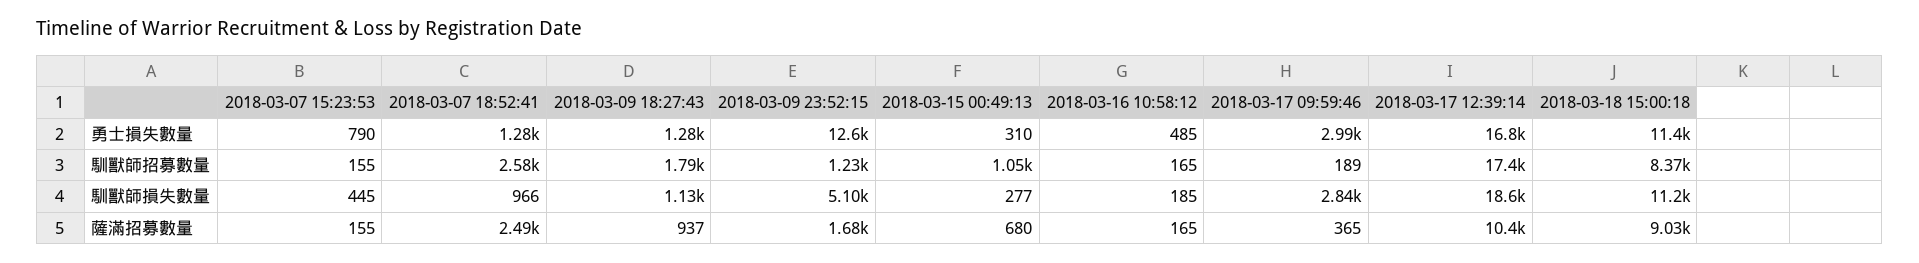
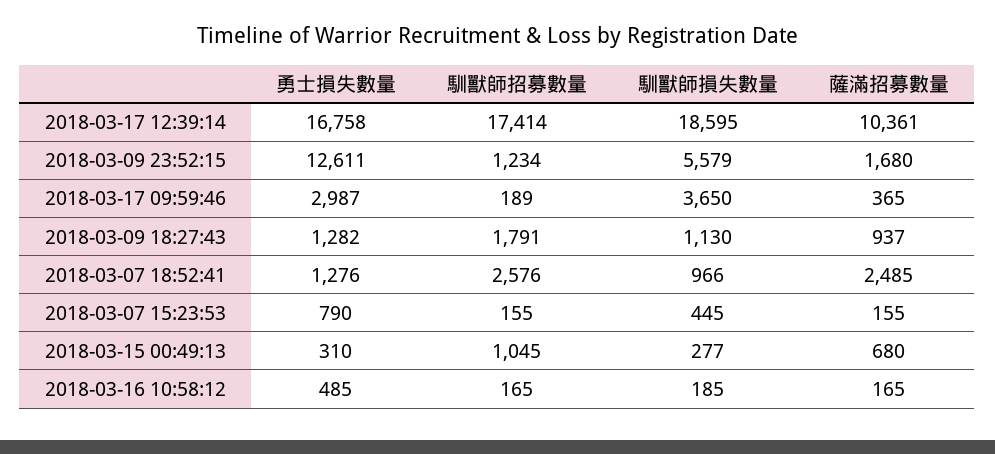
2018-03-18 15:00:18, 勇士損失數量: 11400 -> none
2018-03-18 15:00:18, 馴獸師招募數量: 8370 -> none
2018-03-09 23:52:15, 馴獸師損失數量: 5100 -> 5579
2018-03-17 09:59:46, 馴獸師損失數量: 2840 -> 3650
2018-03-18 15:00:18, 馴獸師損失數量: 11200 -> none
2018-03-18 15:00:18, 薩滿招募數量: 9030 -> none

